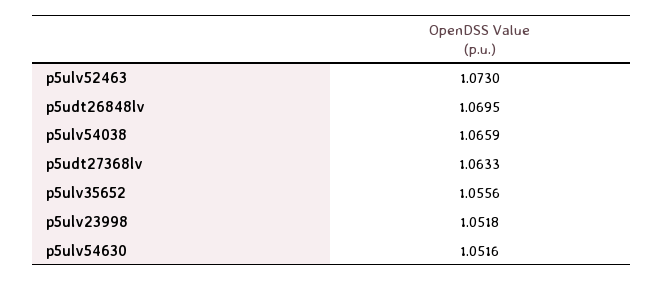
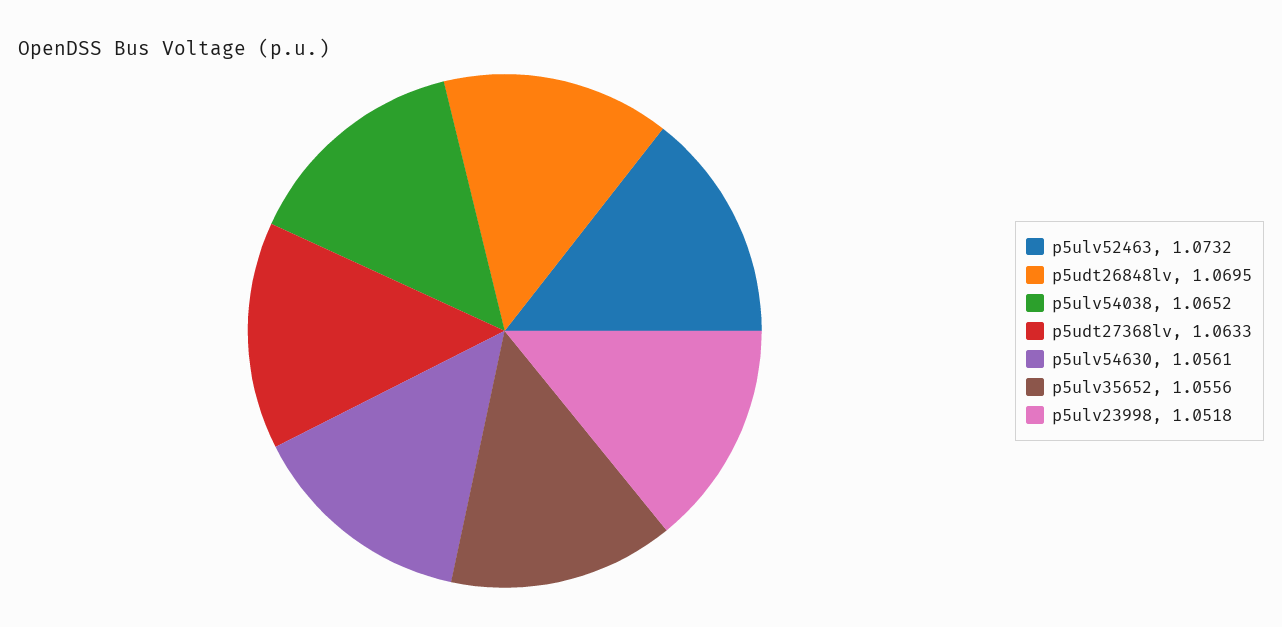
p5ulv52463: 1.073 -> 1.0732
p5ulv54038: 1.0659 -> 1.0652
p5ulv54630: 1.0516 -> 1.0561

